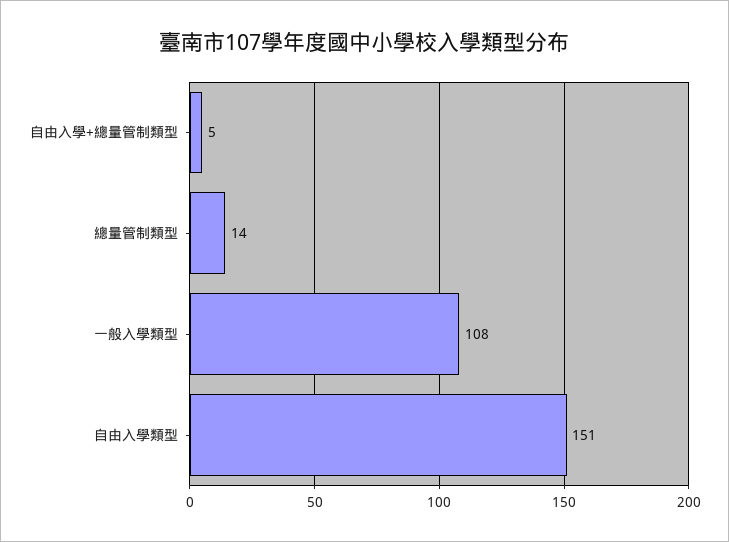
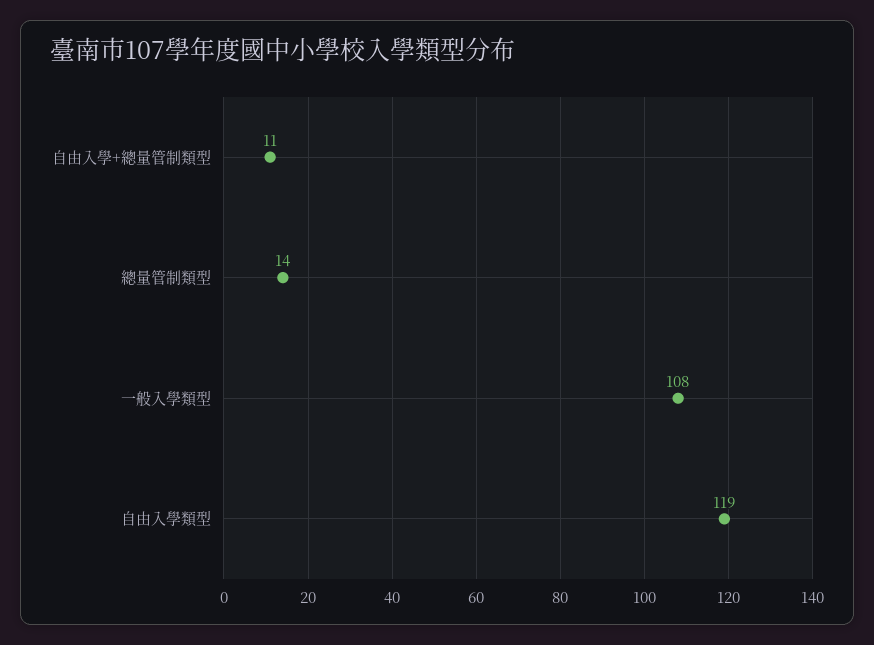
自由入學+總量管制類型: 5 -> 11
自由入學類型: 151 -> 119

